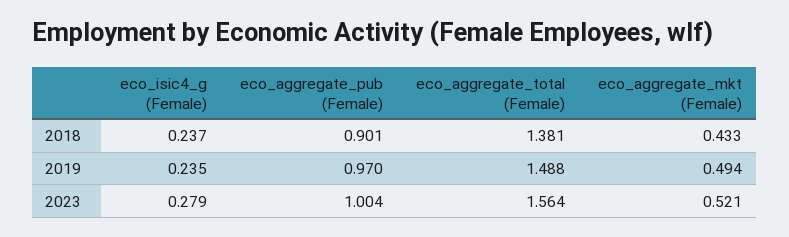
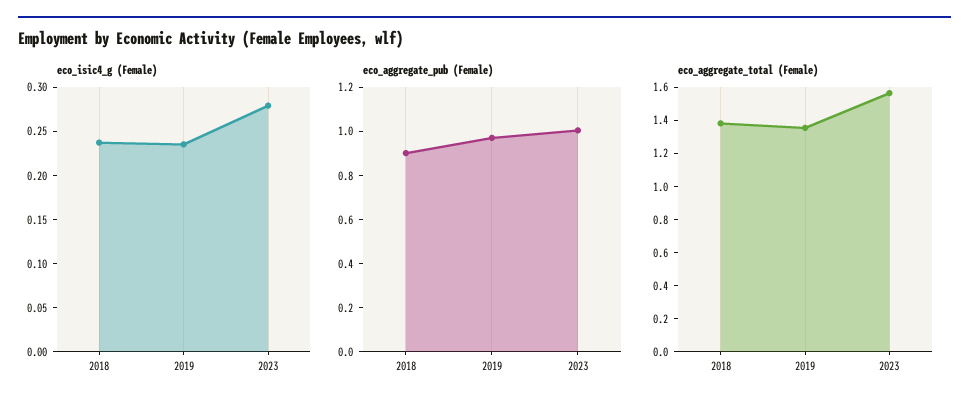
eco_aggregate_mkt (Female), 2018: 0.433 -> none
eco_aggregate_total (Female), 2019: 1.488 -> 1.35
eco_aggregate_mkt (Female), 2019: 0.494 -> none
eco_aggregate_mkt (Female), 2023: 0.521 -> none

